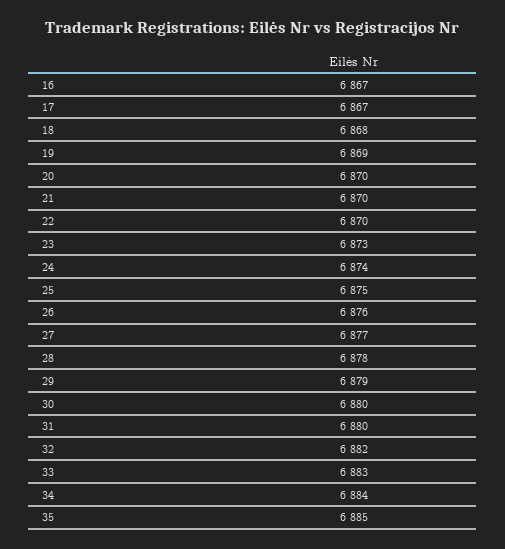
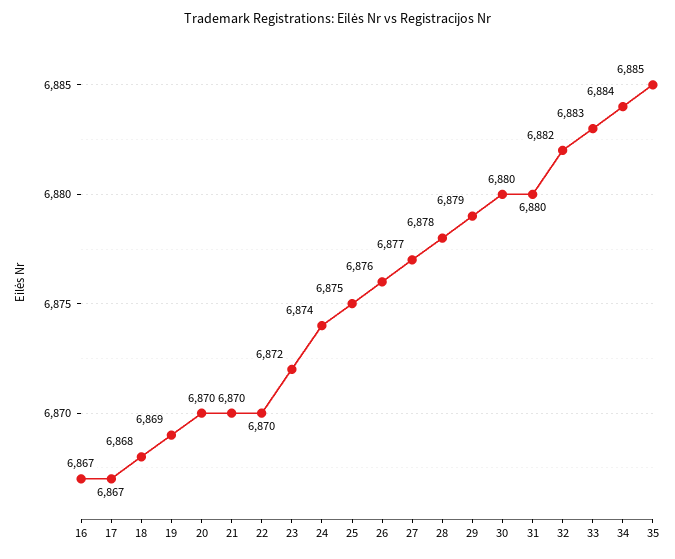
23: 6873 -> 6872

